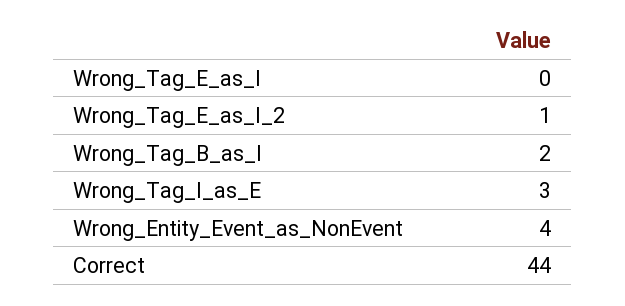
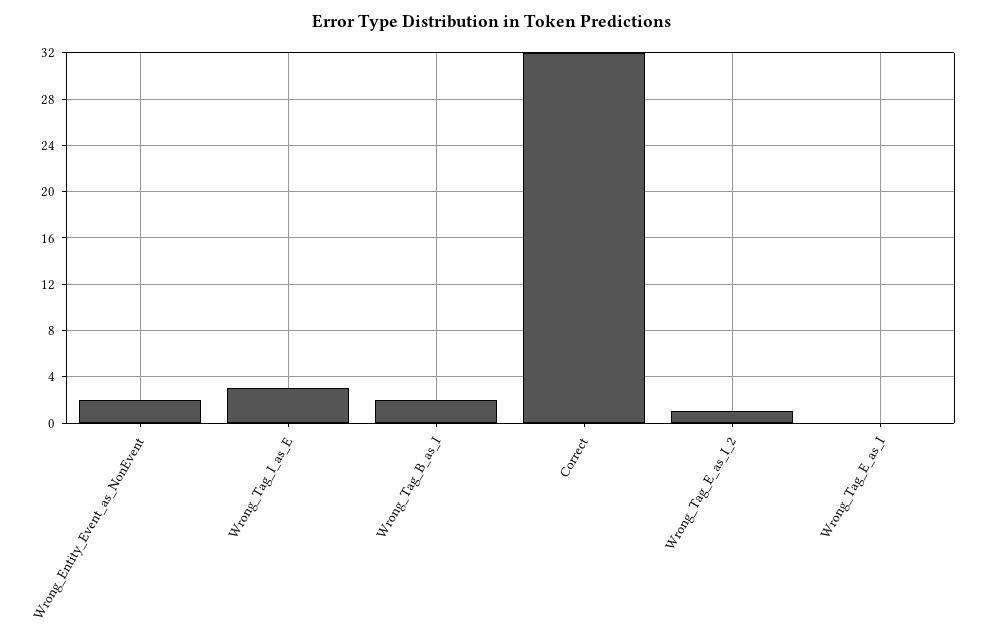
Wrong_Entity_Event_as_NonEvent: 4 -> 2
Correct: 44 -> 32

